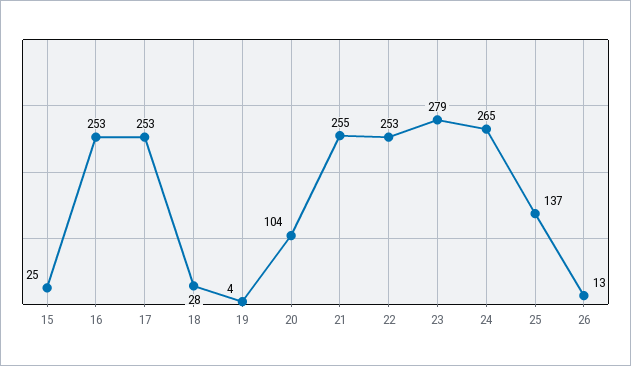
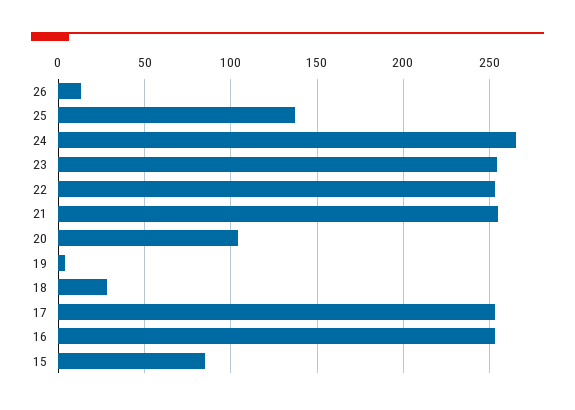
15: 25 -> 85
23: 279 -> 255

